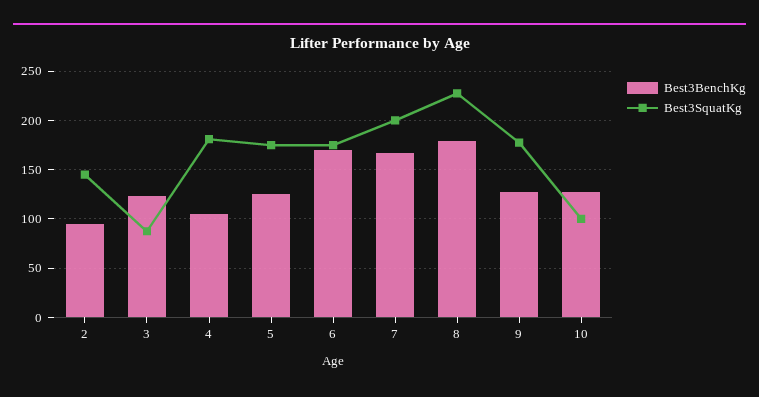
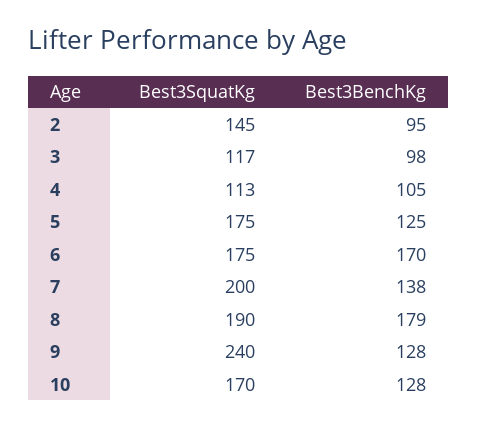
Best3BenchKg, 3: 120 -> 98
Best3SquatKg, 3: 90 -> 117
Best3SquatKg, 4: 180 -> 113
Best3BenchKg, 7: 170 -> 138
Best3SquatKg, 8: 230 -> 190
Best3SquatKg, 9: 180 -> 240
Best3SquatKg, 10: 100 -> 170

